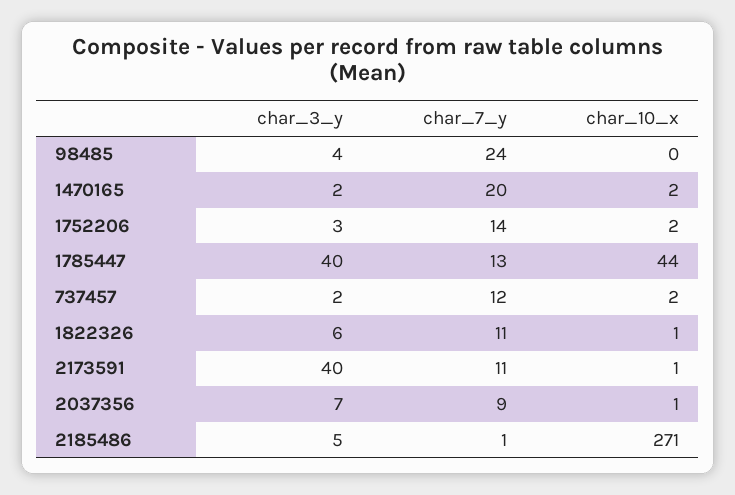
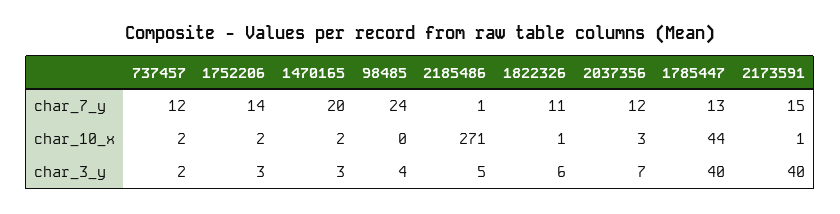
char_3_y, 1470165: 2 -> 3
char_7_y, 2173591: 11 -> 15
char_7_y, 2037356: 9 -> 12
char_10_x, 2037356: 1 -> 3

